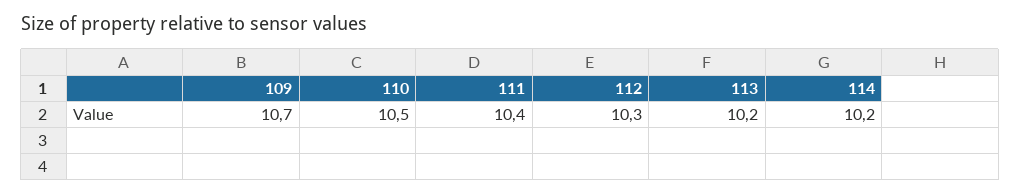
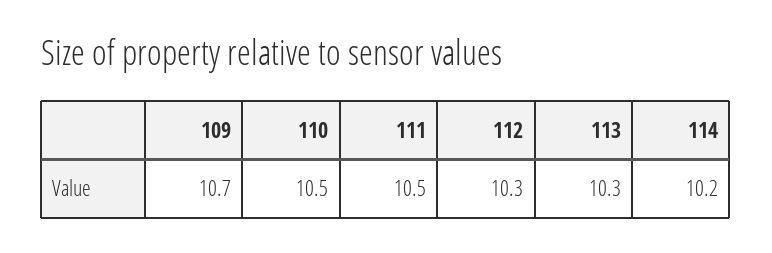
111: 10.4 -> 10.5
113: 10.2 -> 10.3

